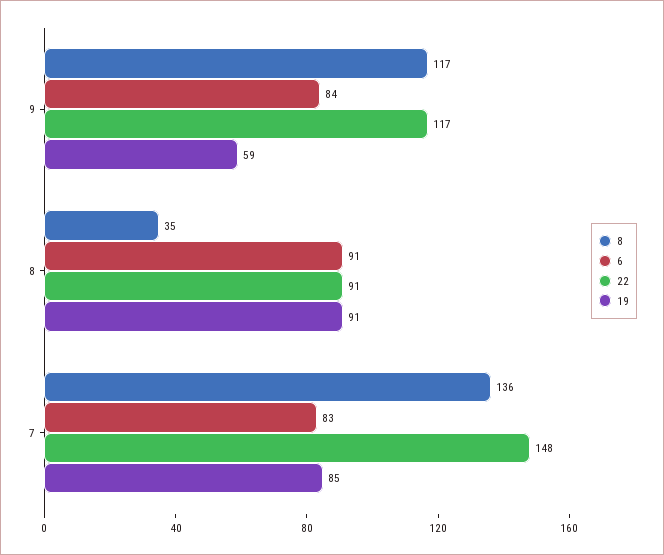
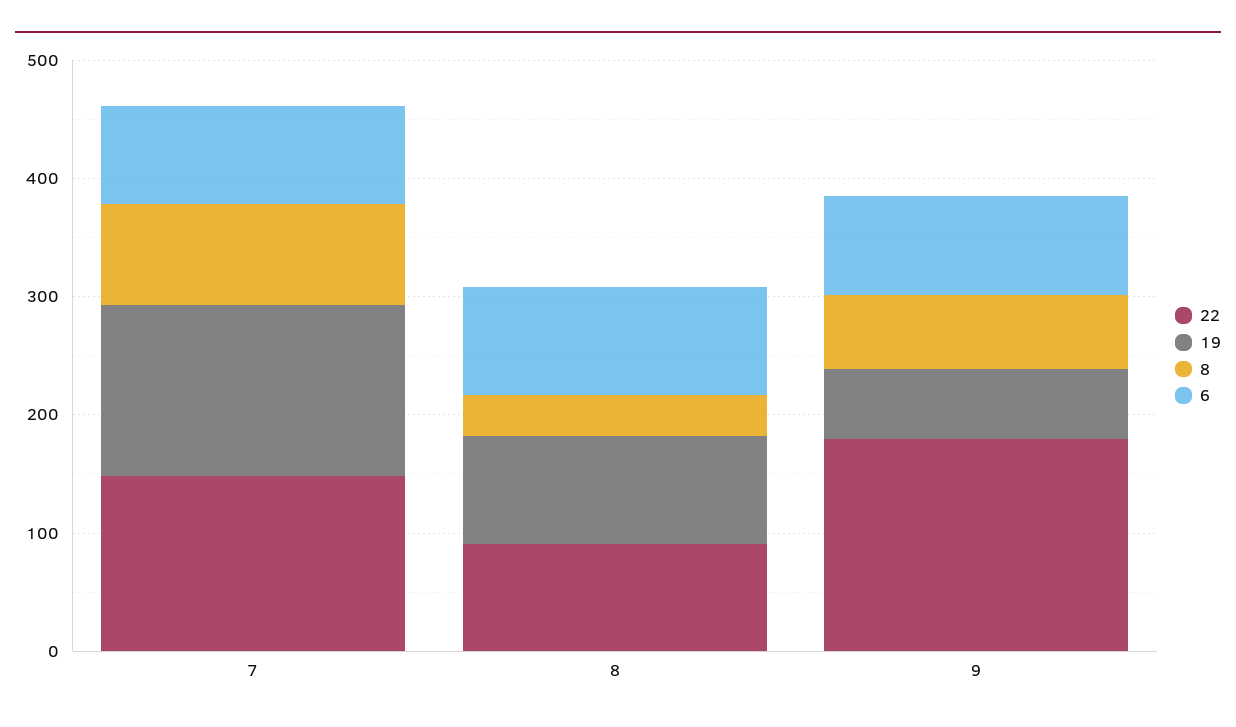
8, 9: 117 -> 60
22, 9: 117 -> 180
8, 7: 136 -> 80
19, 7: 85 -> 140

